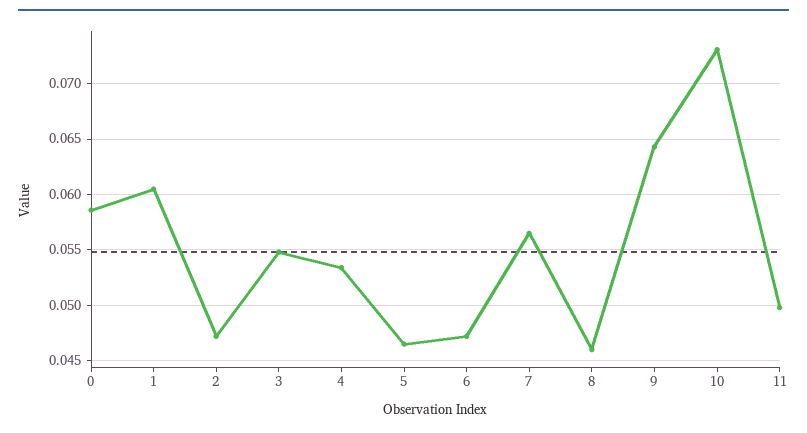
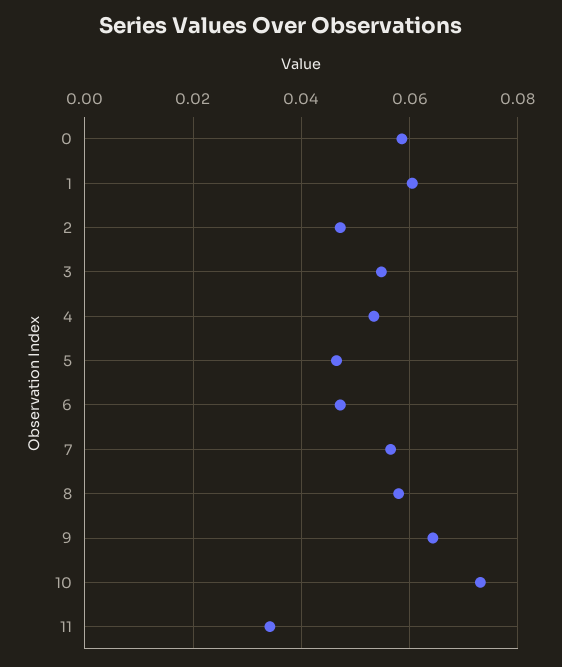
8: 0.046 -> 0.058
11: 0.05 -> 0.034

